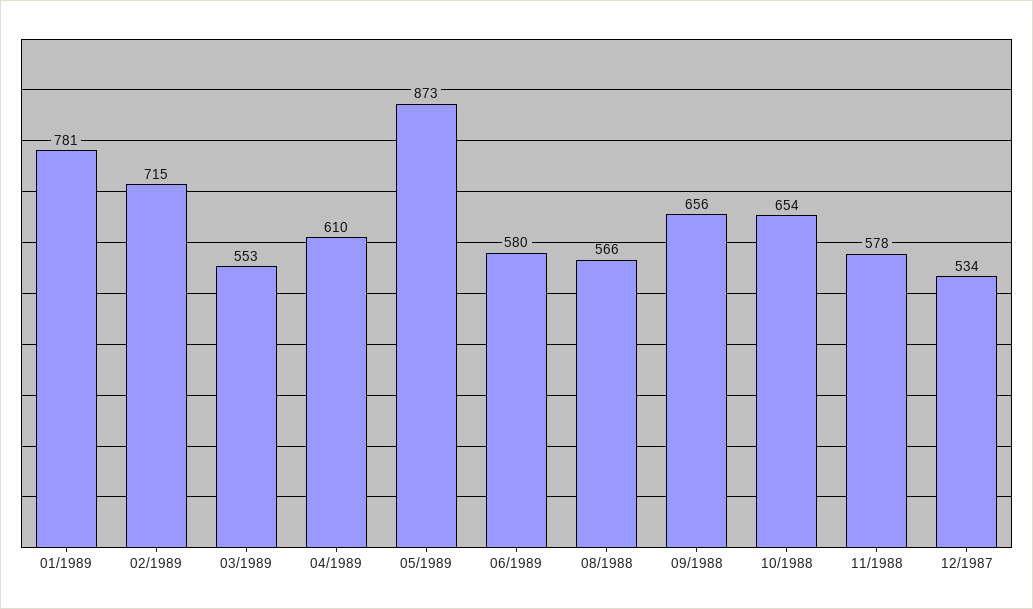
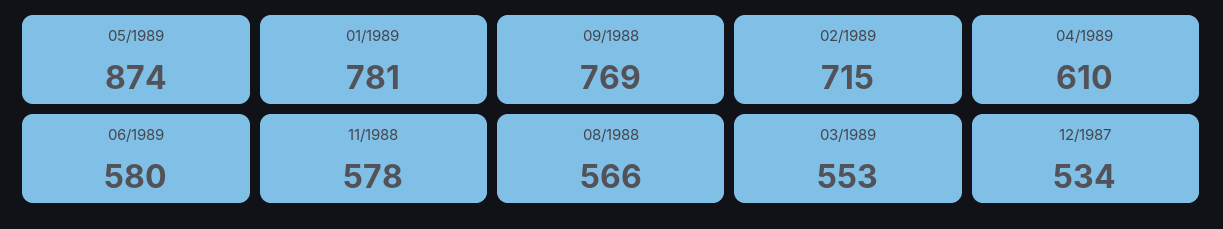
05/1989: 873 -> 874
09/1988: 656 -> 769
10/1988: 654 -> none

